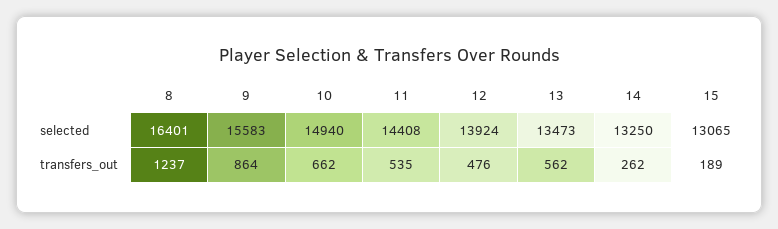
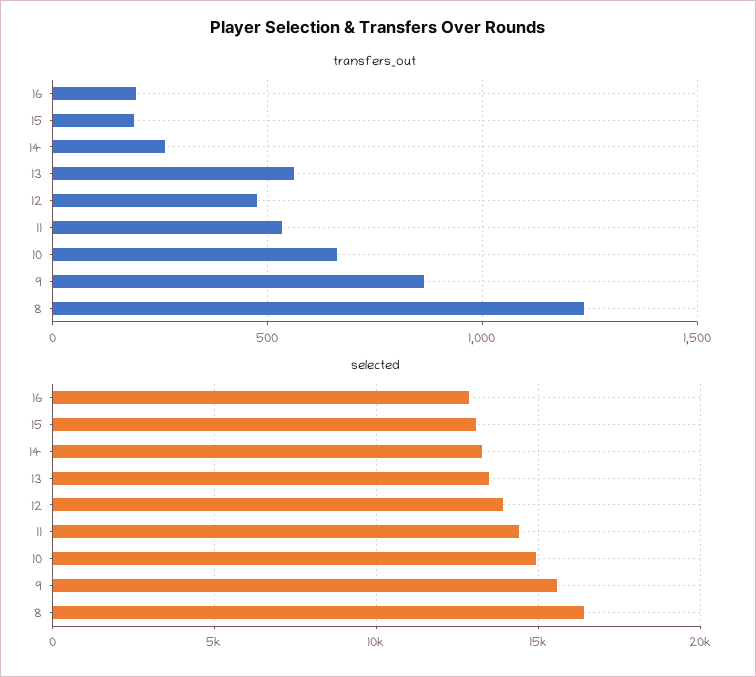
transfers_out, 16: none -> 200
selected, 16: none -> 13000

